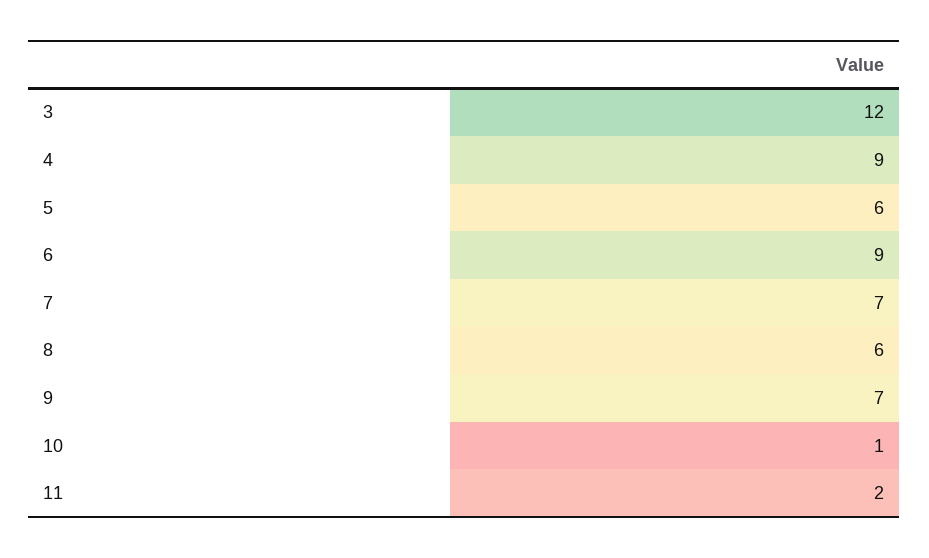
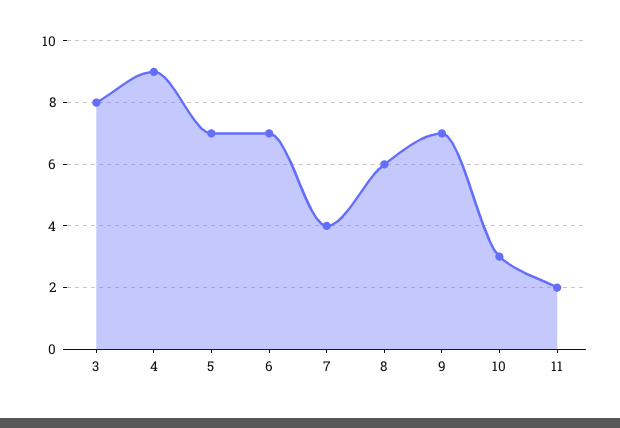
3: 12 -> 8
5: 6 -> 7
6: 9 -> 7
7: 7 -> 4
10: 1 -> 3

